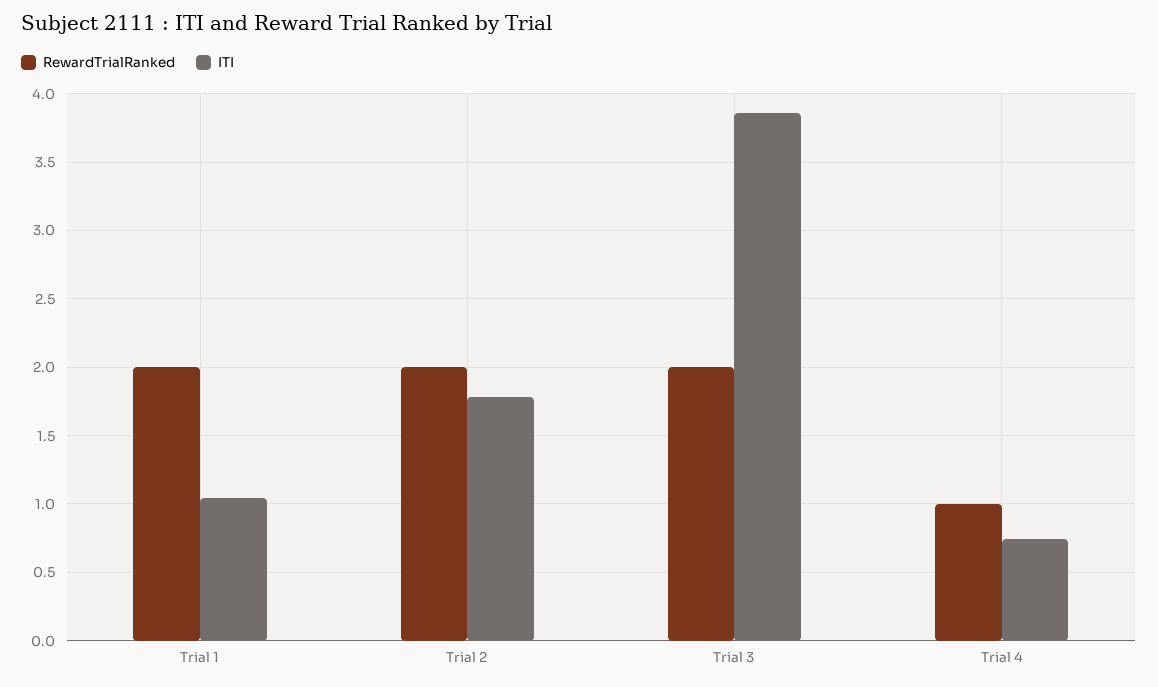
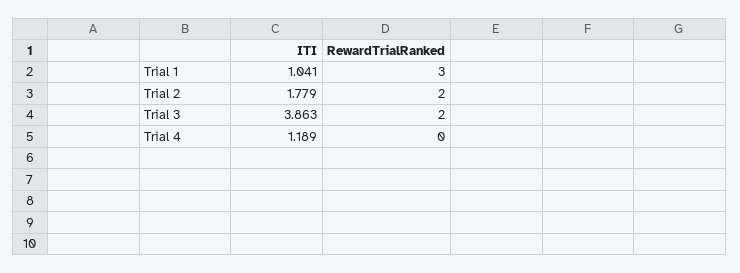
RewardTrialRanked, Trial 1: 2 -> 3
RewardTrialRanked, Trial 4: 1 -> 0
ITI, Trial 4: 0.75 -> 1.189

